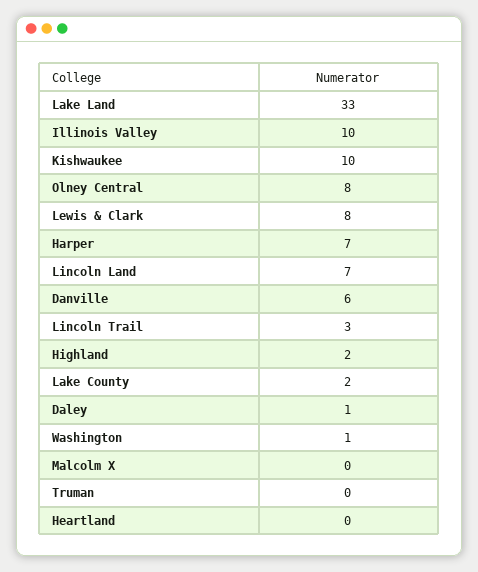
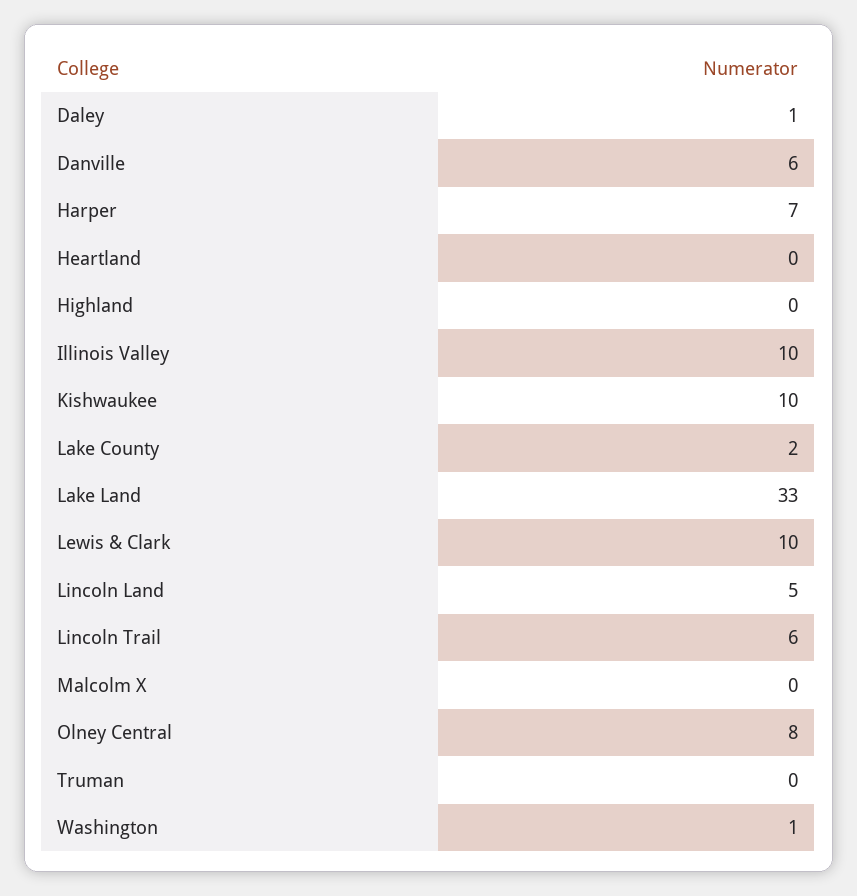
Lewis & Clark: 8 -> 10
Lincoln Land: 7 -> 5
Lincoln Trail: 3 -> 6
Highland: 2 -> 0

